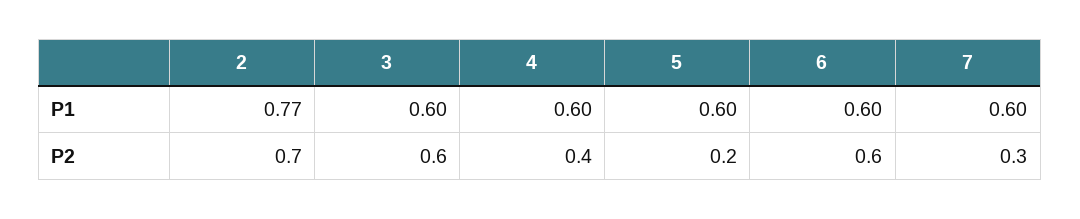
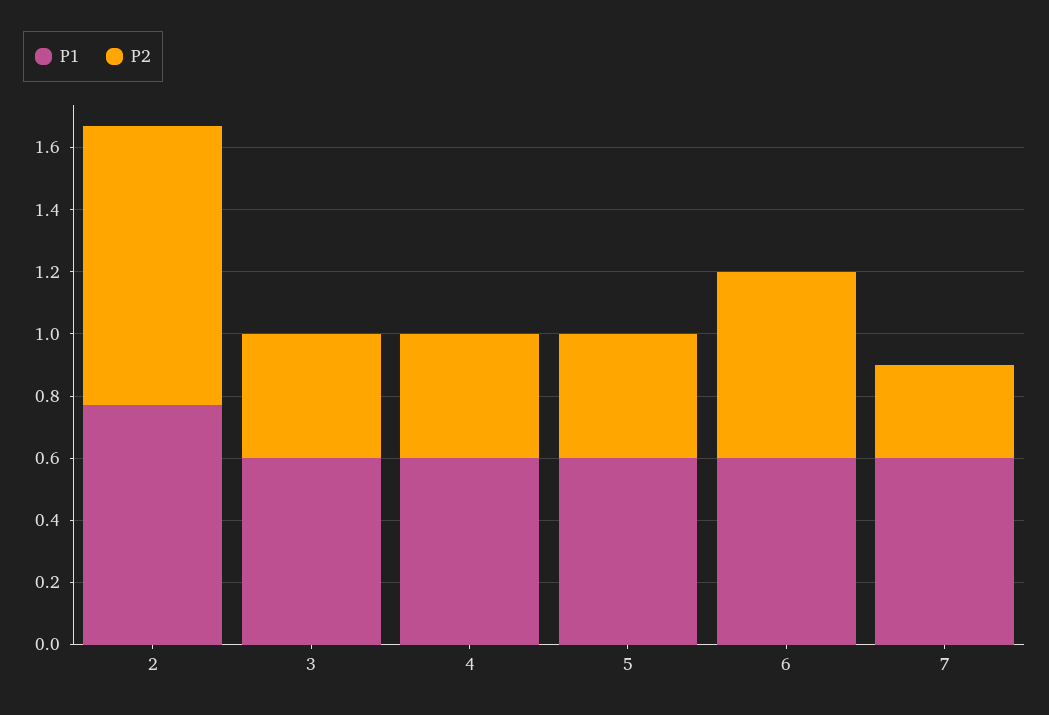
P2, 2: 0.7 -> 0.9
P2, 3: 0.6 -> 0.4
P2, 5: 0.2 -> 0.4

